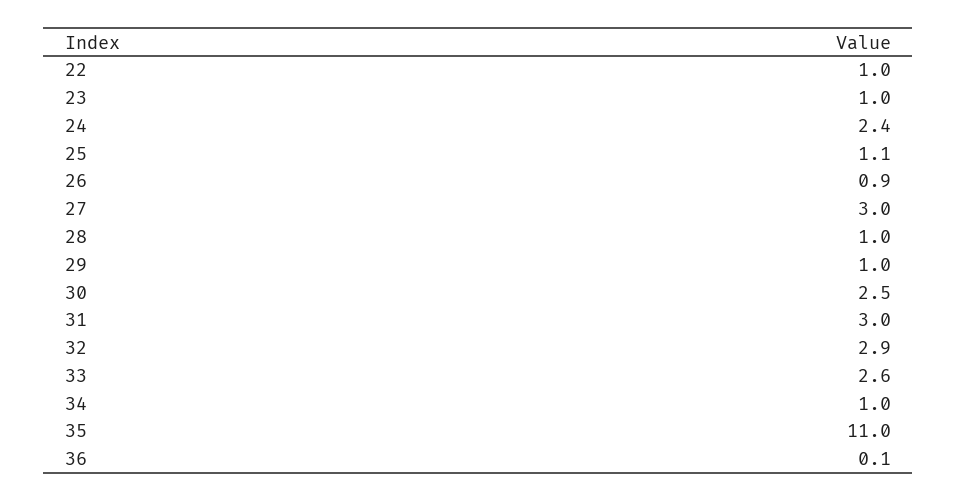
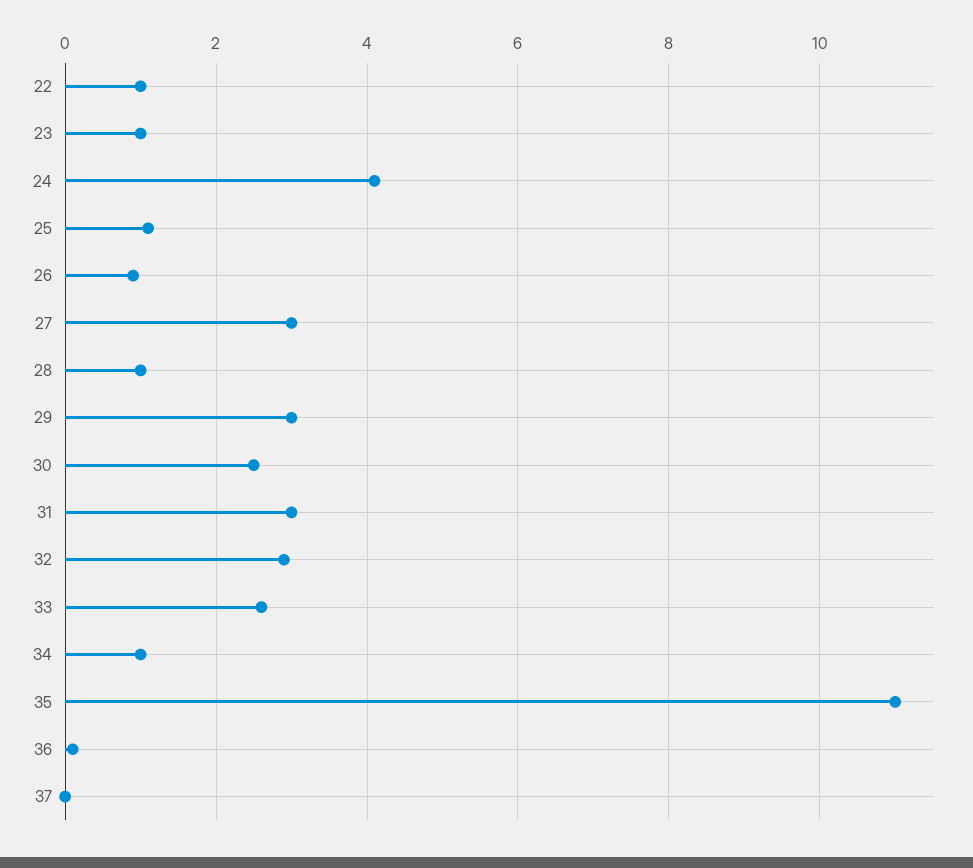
24: 2.4 -> 4
29: 1 -> 3
37: none -> 0

